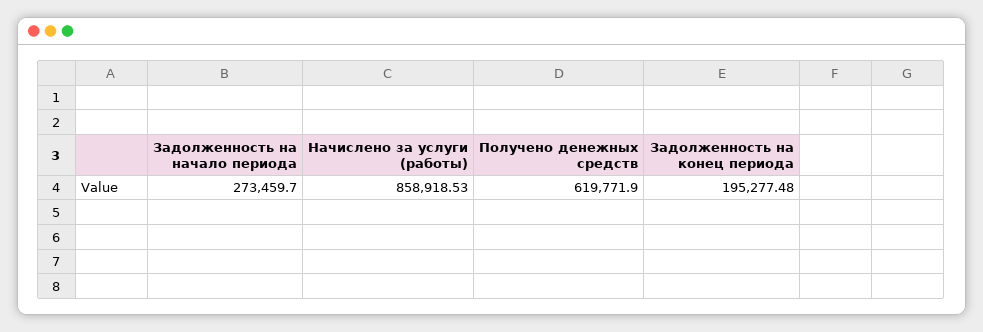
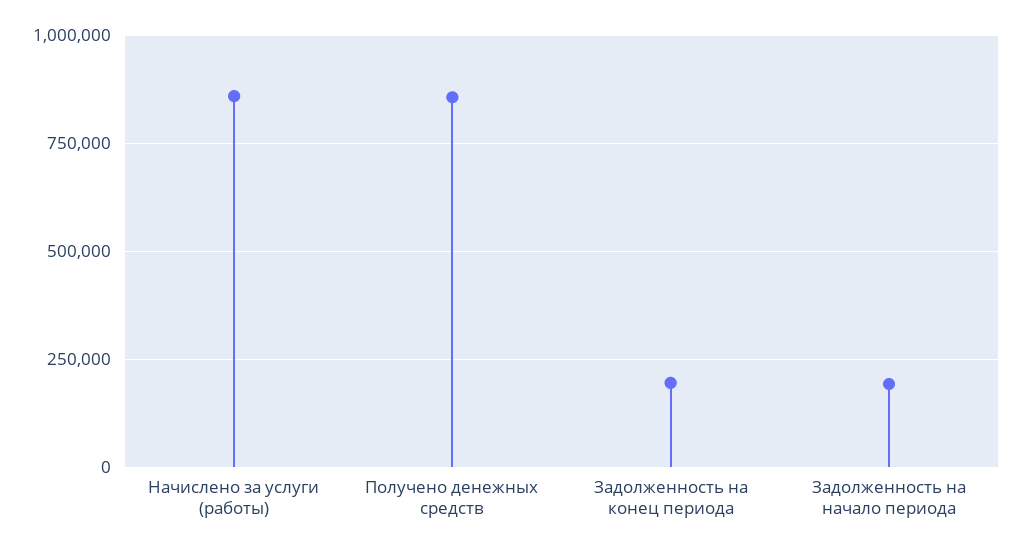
Задолженность на начало периода: 273459.7 -> 200000
Получено денежных средств: 619771.9 -> 850000

